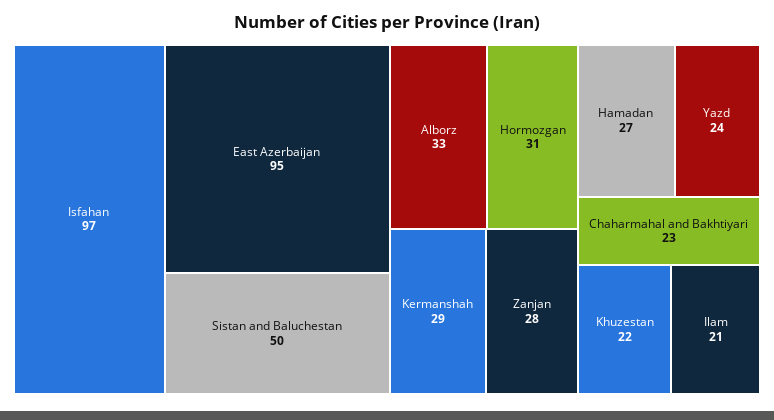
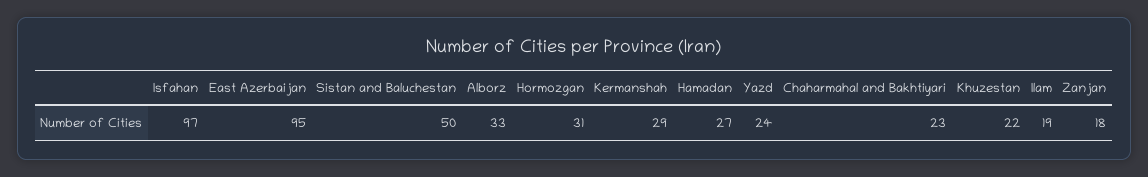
Zanjan: 28 -> 18
Ilam: 21 -> 19

